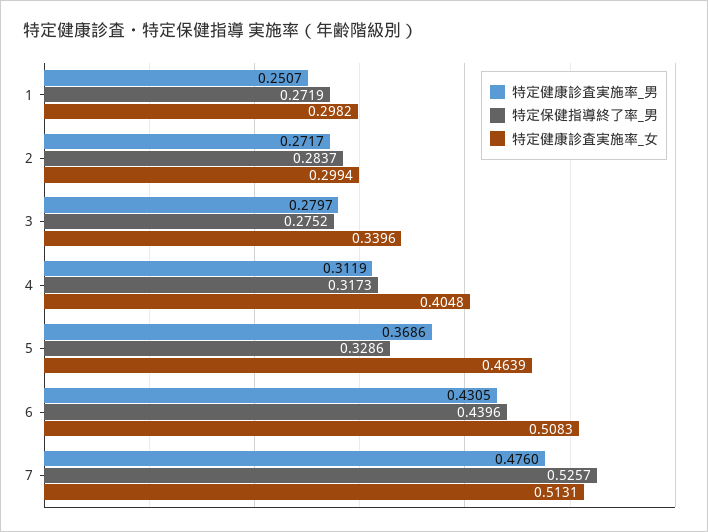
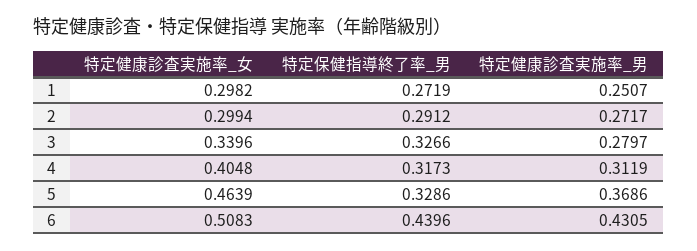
特定保健指導終了率_男, 2: 0.2837 -> 0.2912
特定保健指導終了率_男, 3: 0.2752 -> 0.3266
特定健康診査実施率_男, 7: 0.476 -> none
特定保健指導終了率_男, 7: 0.5257 -> none
特定健康診査実施率_女, 7: 0.5131 -> none

